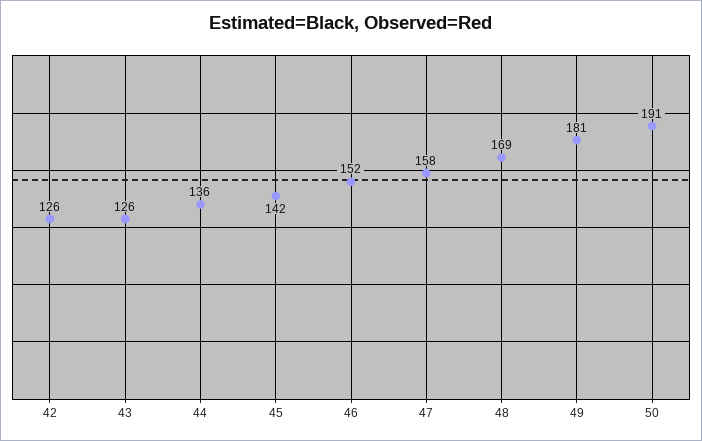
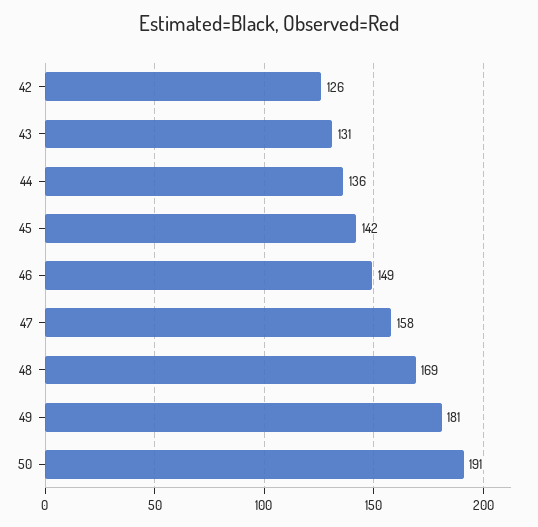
43: 126 -> 131
46: 152 -> 149

